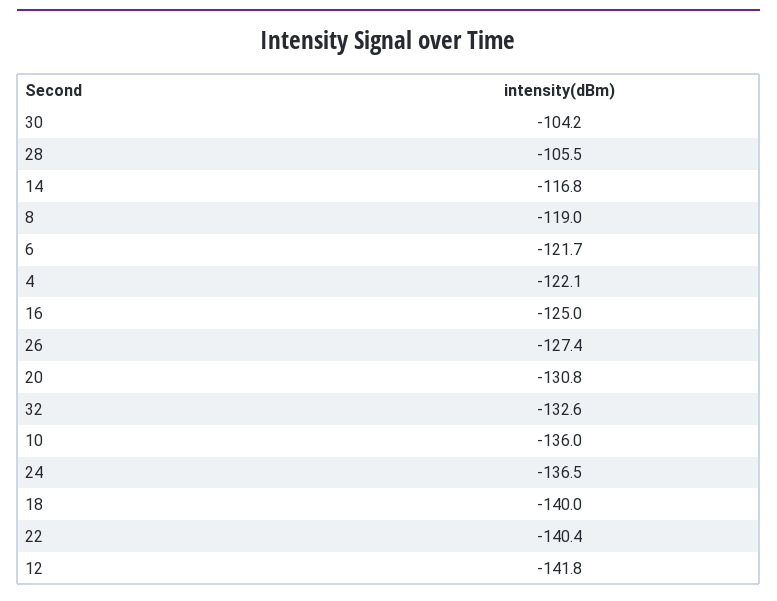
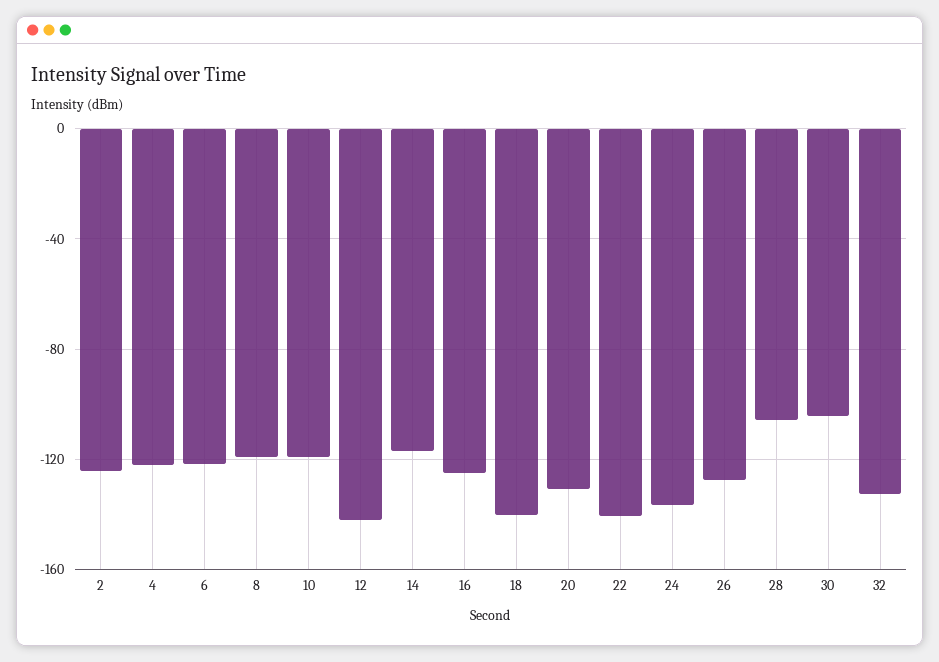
10: -136 -> -120
2: none -> -125

